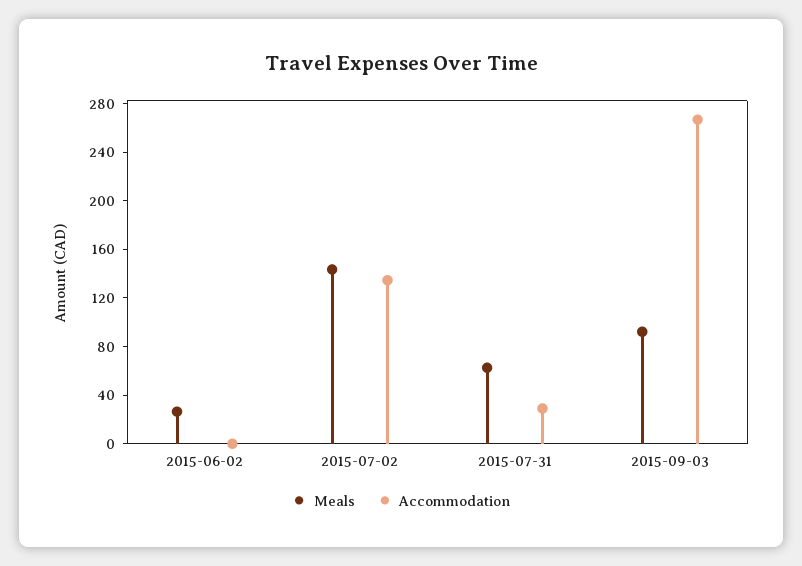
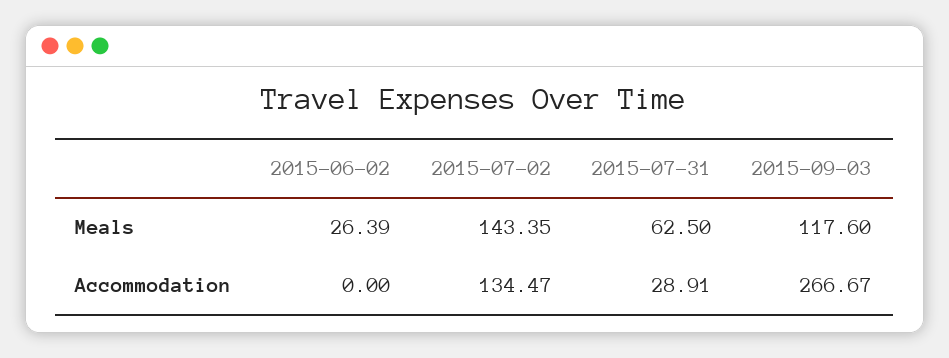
Meals, 2015-09-03: 90 -> 117.6

